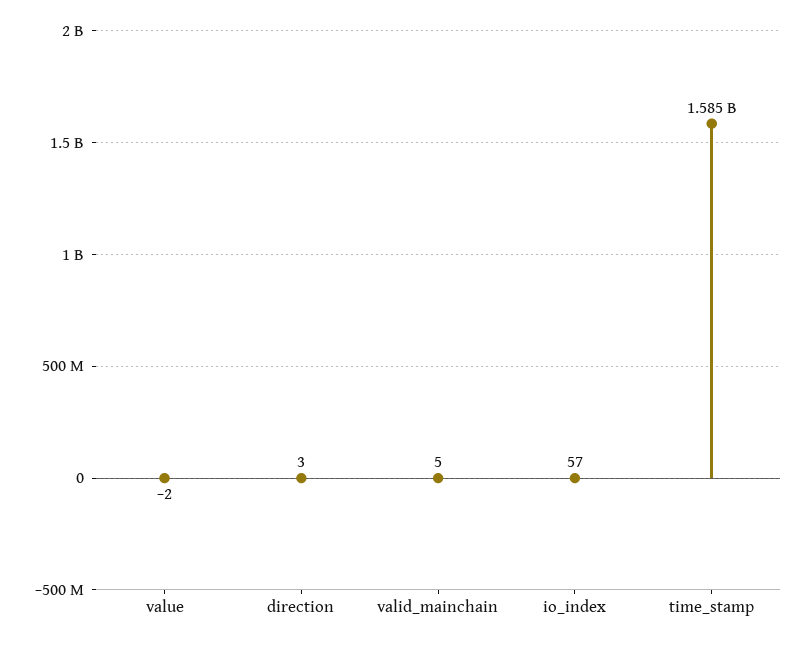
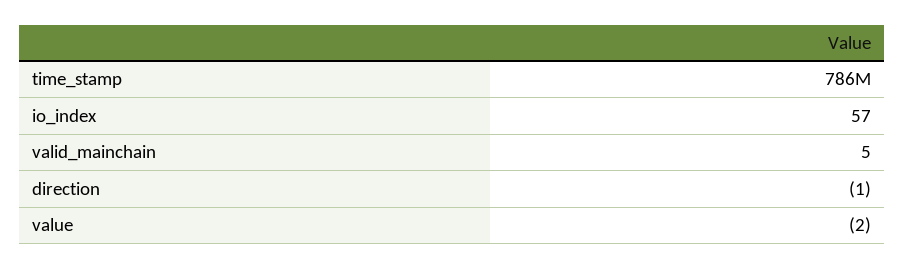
direction: 3 -> -1
time_stamp: 1585000000 -> 786000000

